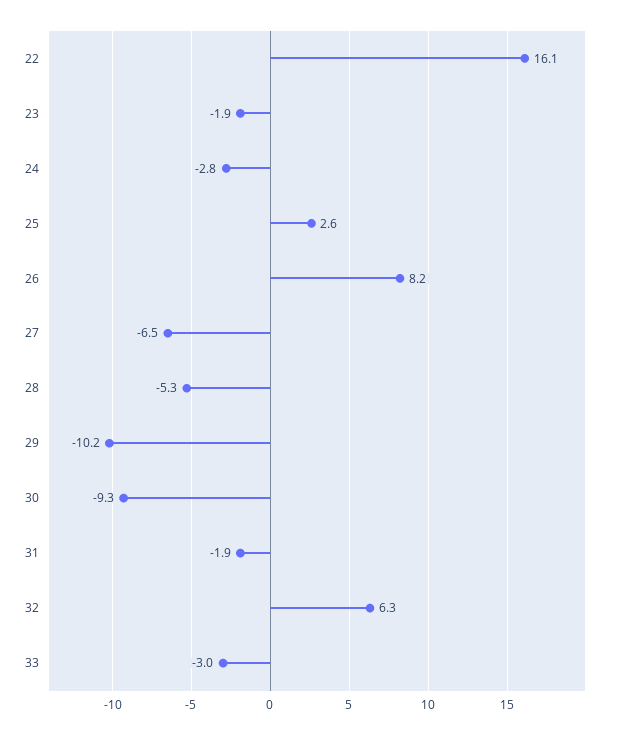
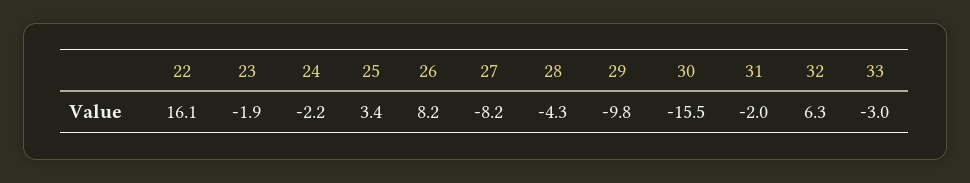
24: -2.8 -> -2.2
25: 2.6 -> 3.4
27: -6.5 -> -8.2
28: -5.3 -> -4.3
29: -10.2 -> -9.8
30: -9.3 -> -15.5
31: -1.9 -> -2

